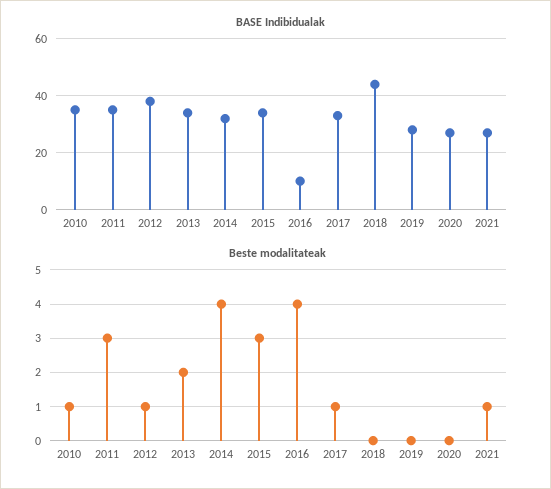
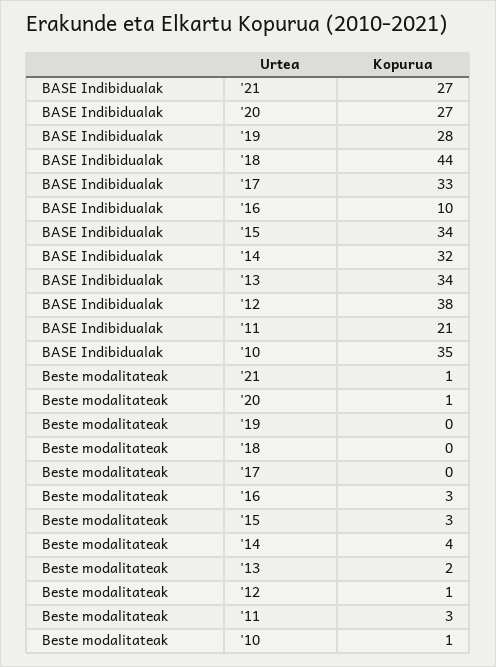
BASE Indibidualak, 2011: 35 -> 21
Beste modalitateak, 2016: 4 -> 3
Beste modalitateak, 2017: 1 -> 0
Beste modalitateak, 2020: 0 -> 1

